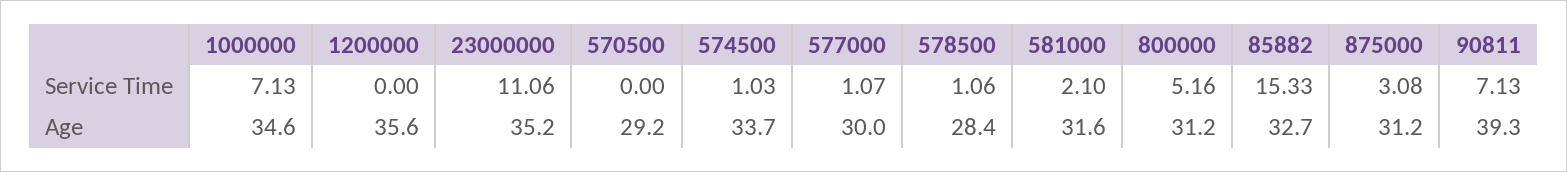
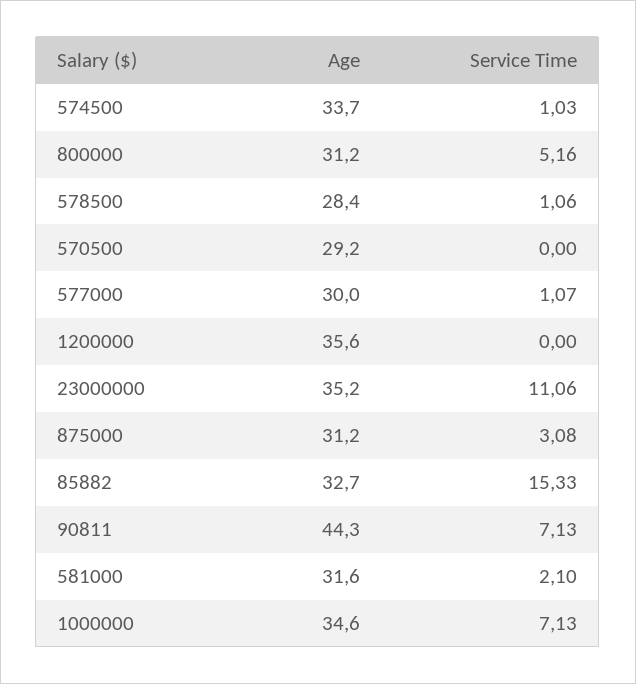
90811, Age: 39.3 -> 44.3

